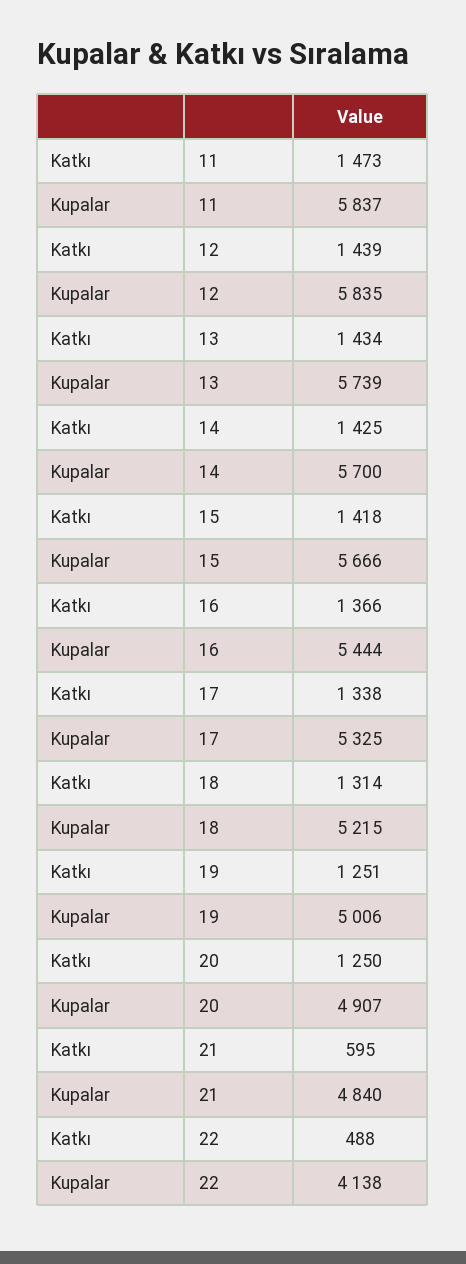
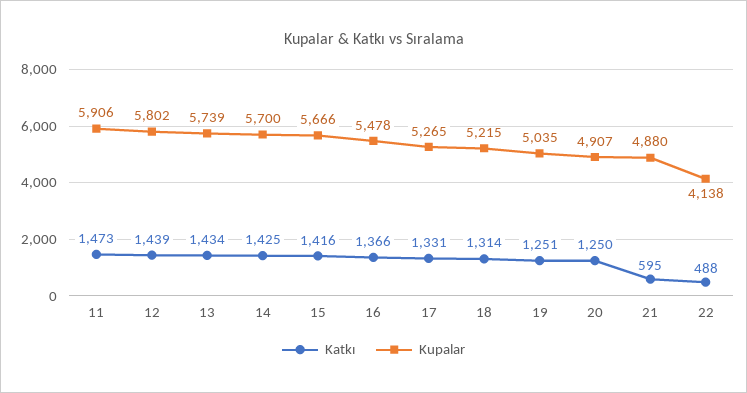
Kupalar, 11: 5837 -> 5906
Kupalar, 12: 5835 -> 5802
Katkı, 15: 1418 -> 1416
Kupalar, 16: 5444 -> 5478
Katkı, 17: 1338 -> 1331
Kupalar, 17: 5325 -> 5265
Kupalar, 19: 5006 -> 5035
Kupalar, 21: 4840 -> 4880

